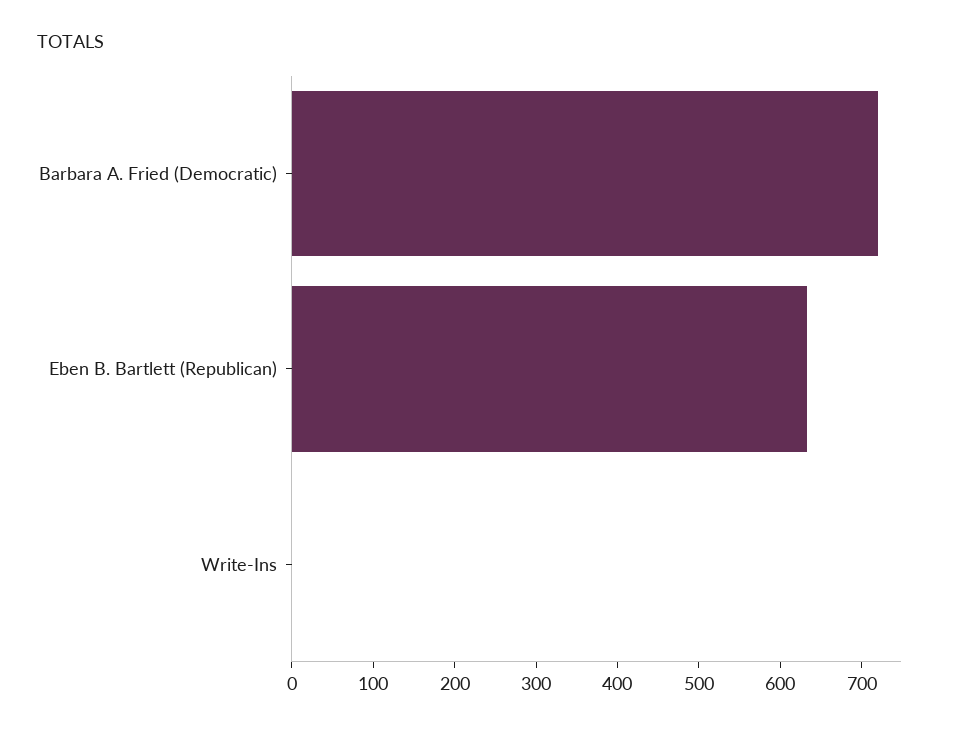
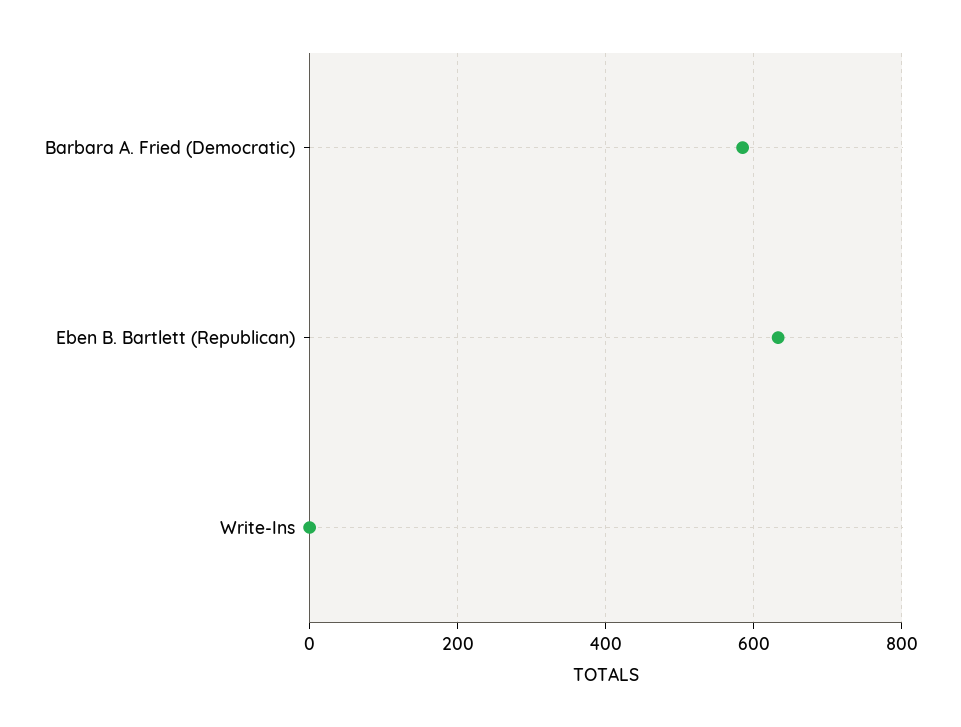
Barbara A. Fried (Democratic): 720 -> 580

